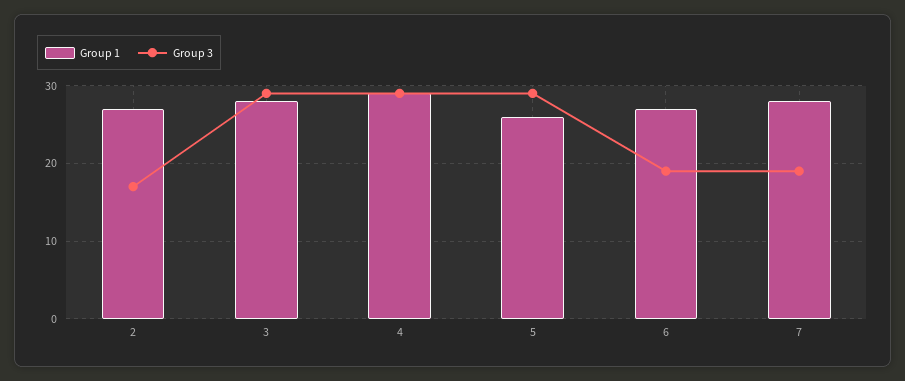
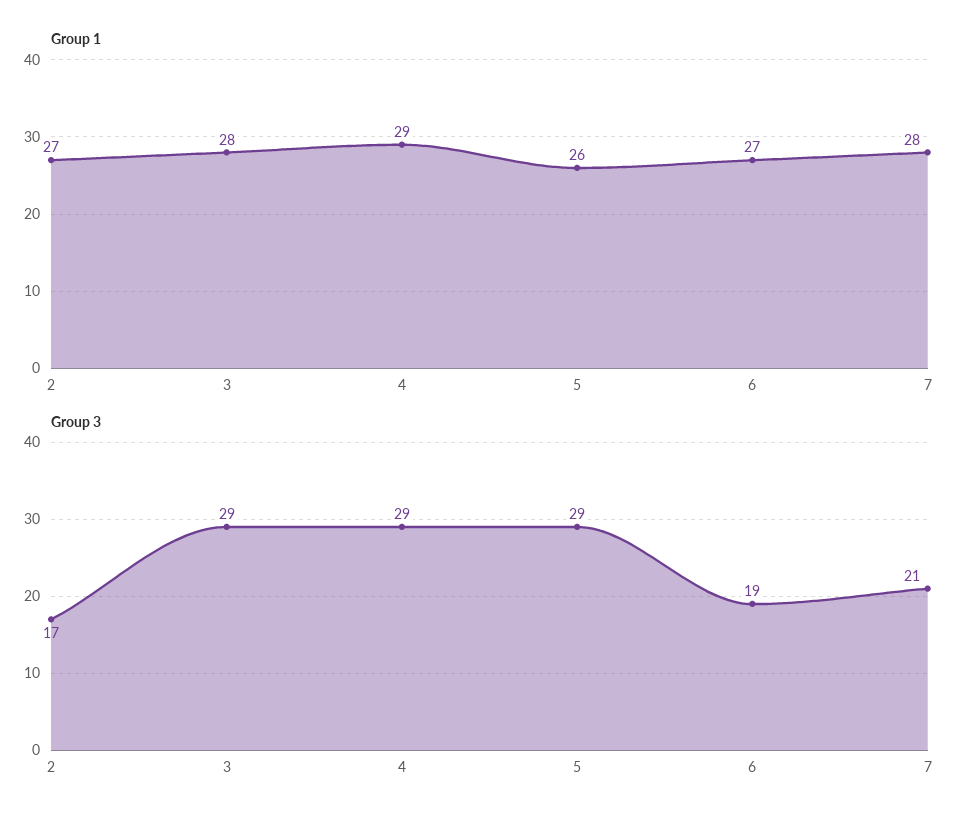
Group 3, 7: 19 -> 21

